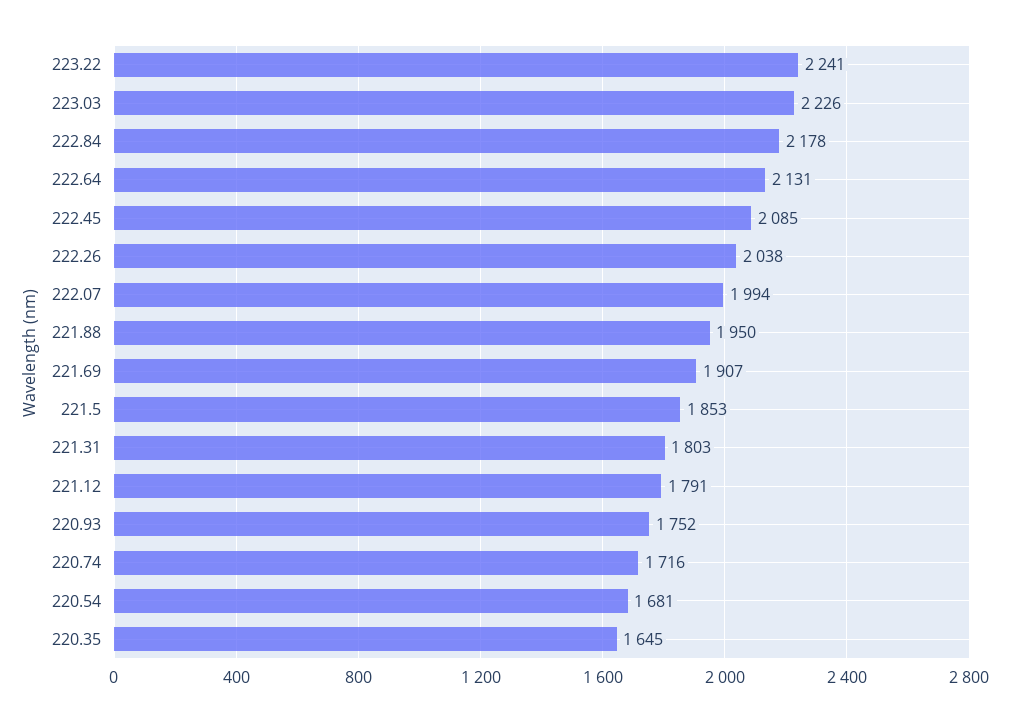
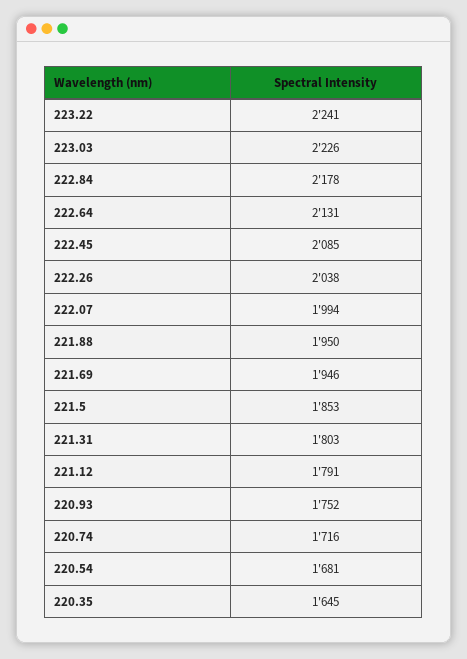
221.69: 1907 -> 1946

